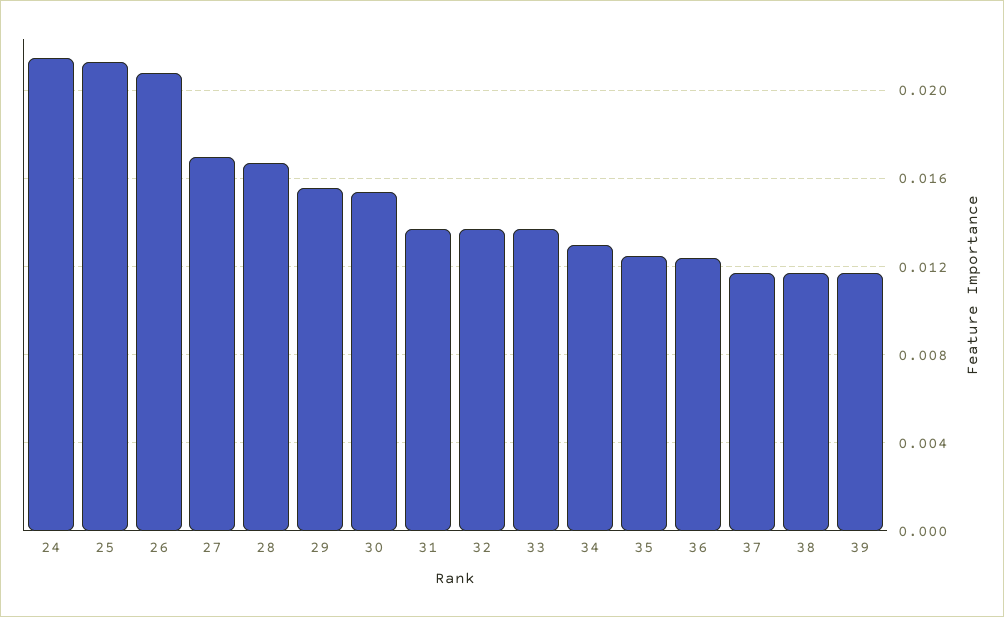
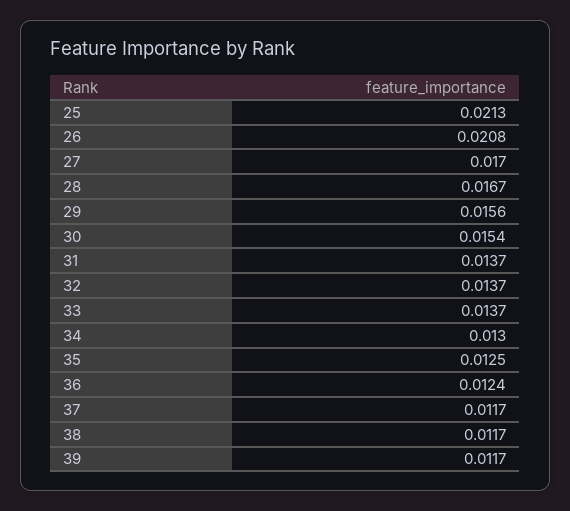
24: 0.0215 -> none

